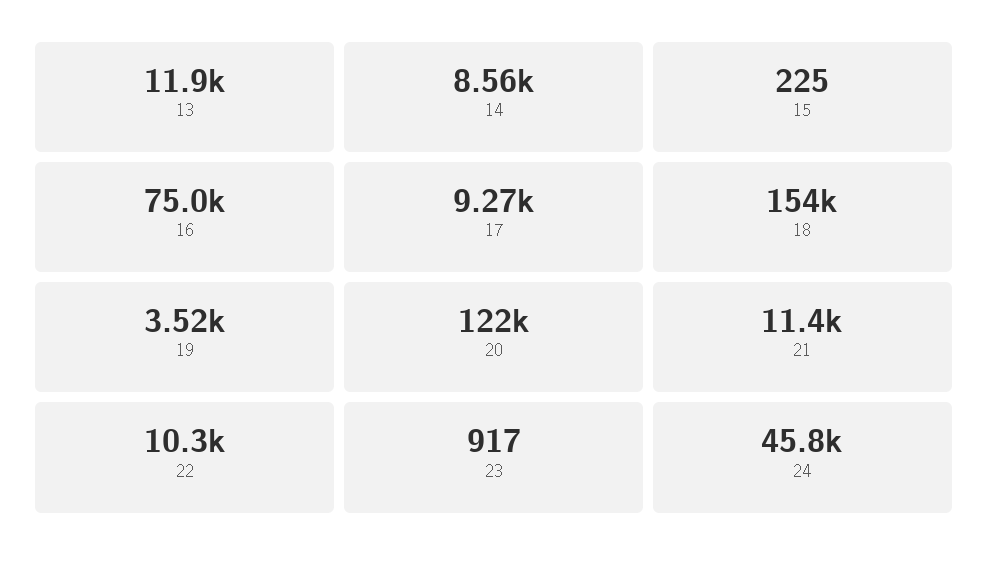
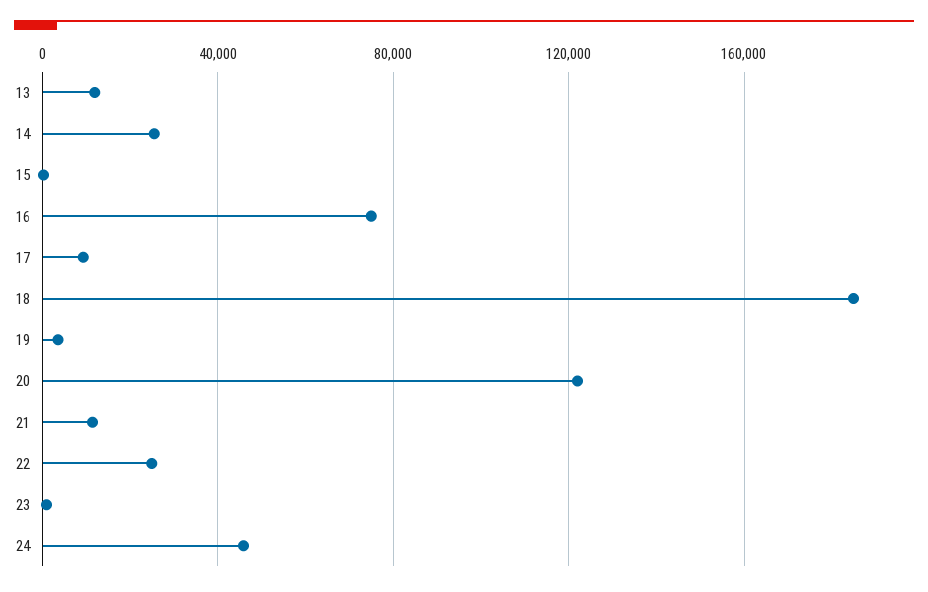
14: 8560 -> 25000
18: 154000 -> 185000
22: 10300 -> 25000

